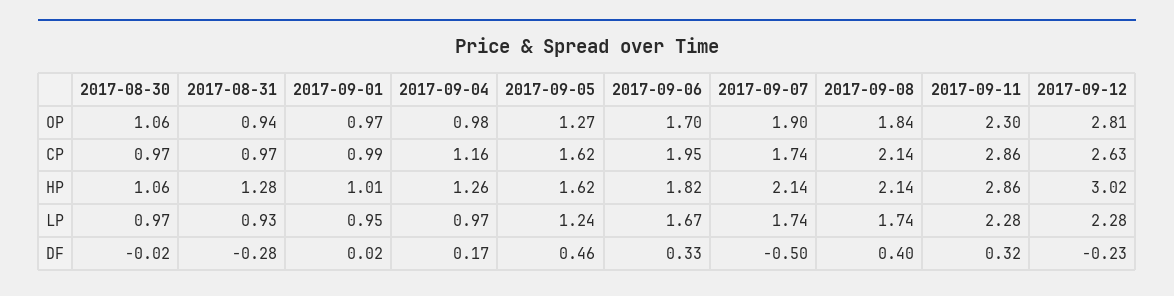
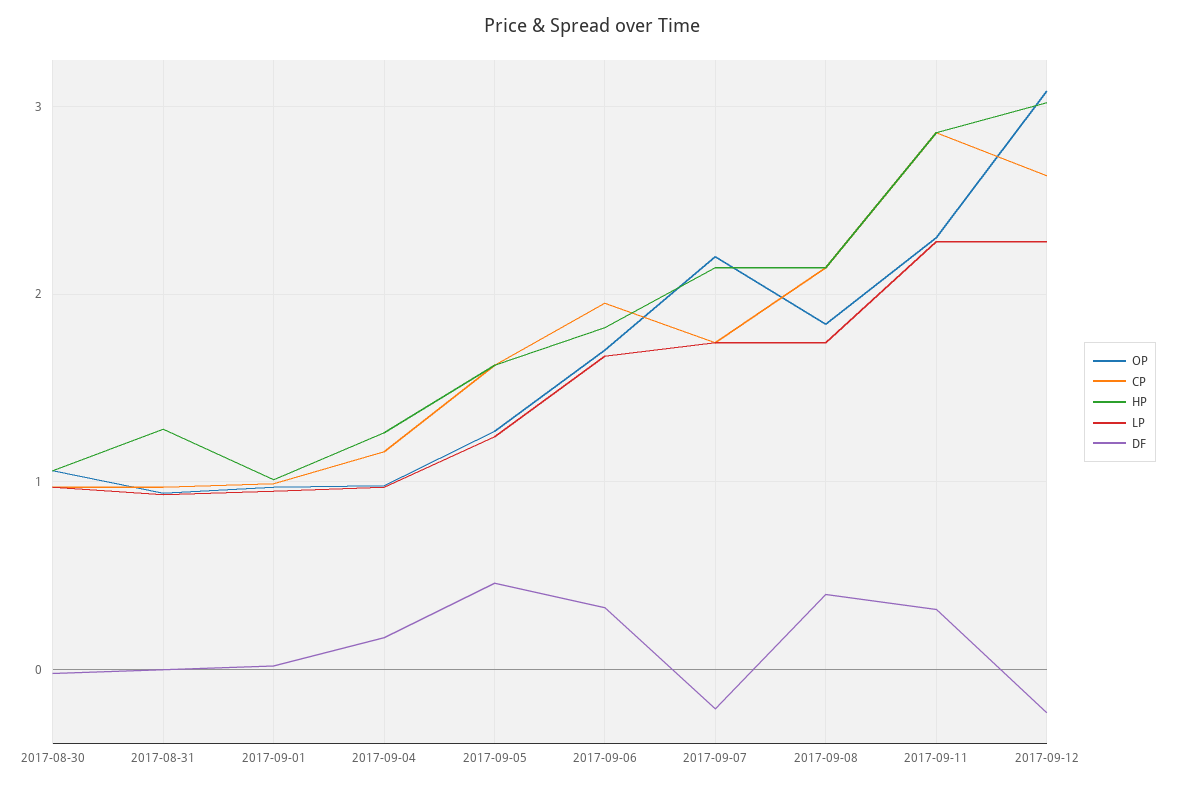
OP, 2017-09-07: 1.9 -> 2.2
OP, 2017-09-12: 2.81 -> 3.1
DF, 2017-08-31: -0.28 -> 0
DF, 2017-09-07: -0.5 -> -0.2

